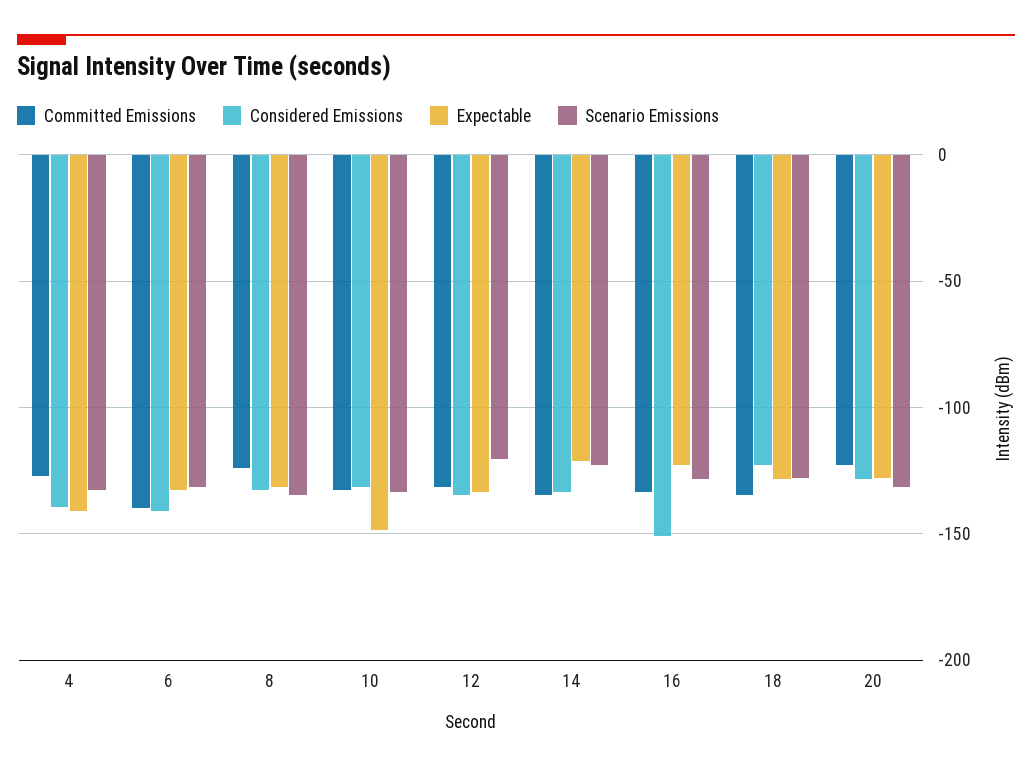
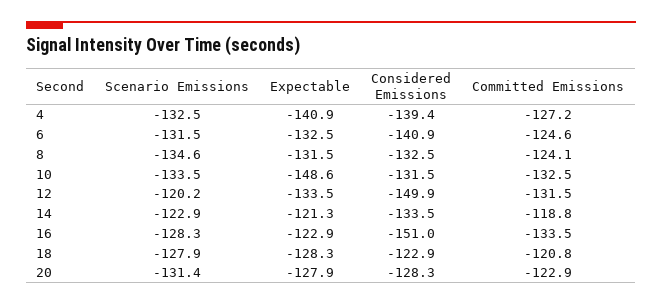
Committed Emissions, 6: -140 -> -124.6
Considered Emissions, 12: -135 -> -149.9
Committed Emissions, 14: -135 -> -118.8
Committed Emissions, 18: -135 -> -120.8

